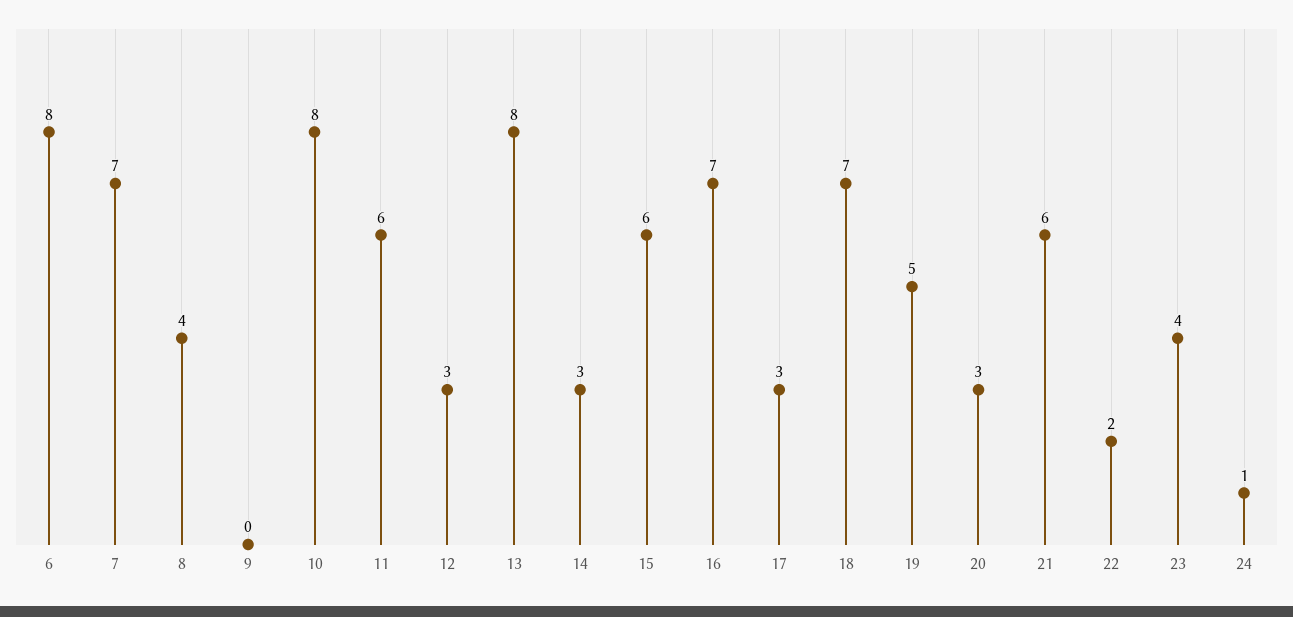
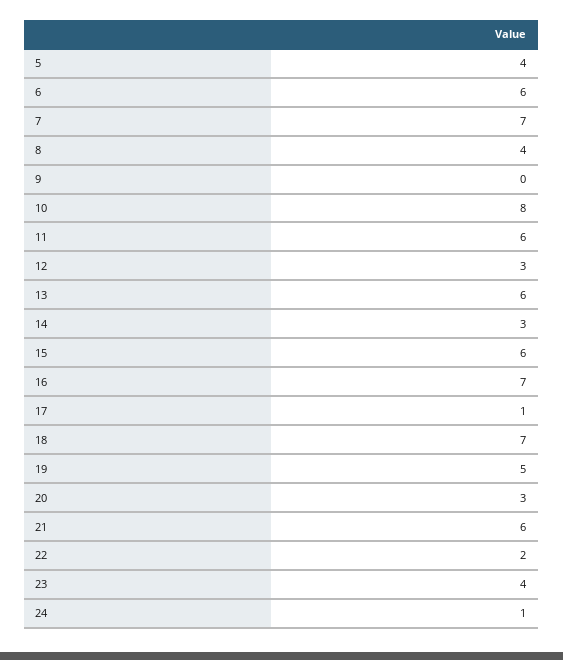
6: 8 -> 6
13: 8 -> 6
17: 3 -> 1
5: none -> 4

